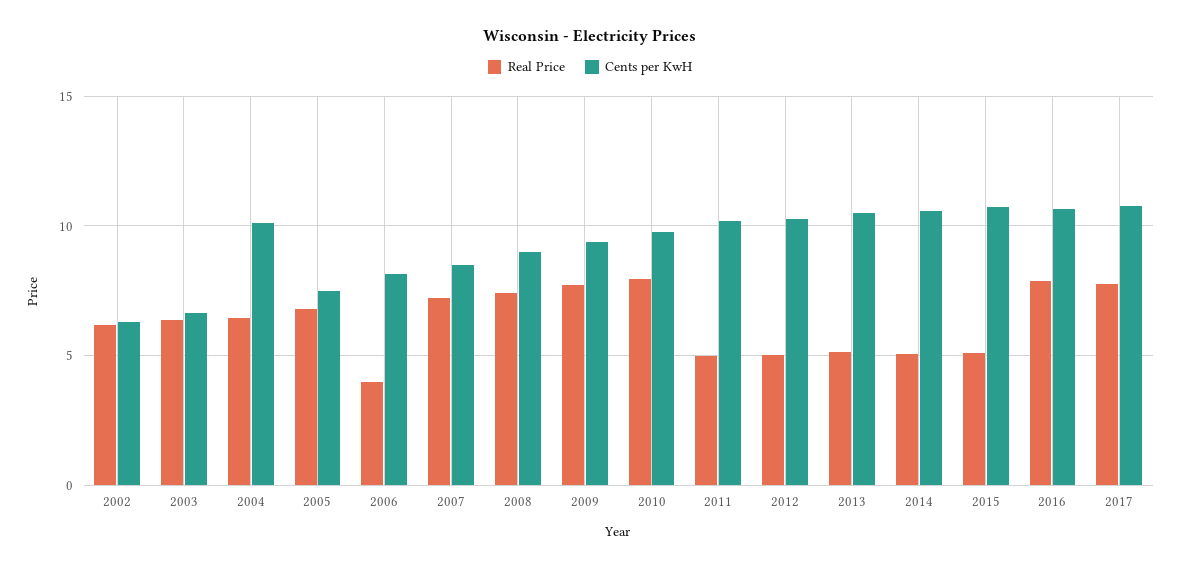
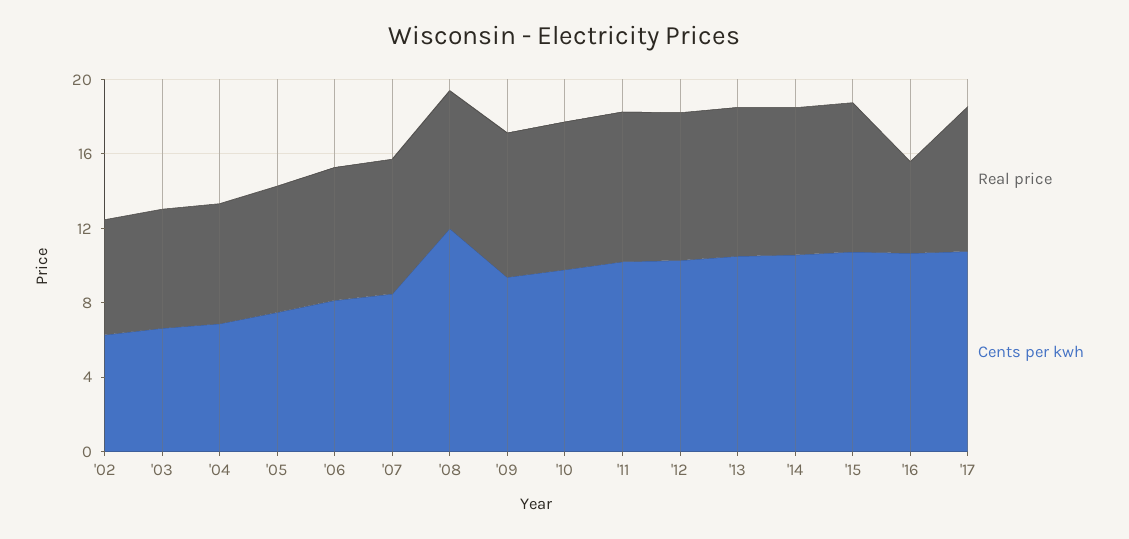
Cents per KwH, 2004: 10 -> 7
Real Price, 2006: 4 -> 7
Cents per KwH, 2008: 9 -> 12
Real Price, 2011: 5 -> 8
Real Price, 2012: 5 -> 8
Real Price, 2013: 5 -> 8
Real Price, 2014: 5 -> 8
Real Price, 2015: 5 -> 8
Real Price, 2016: 8 -> 5

